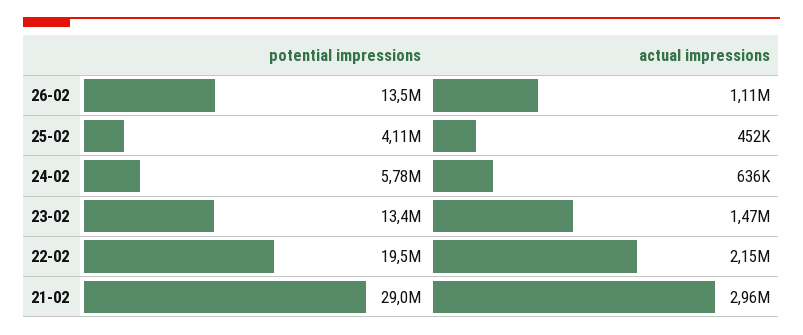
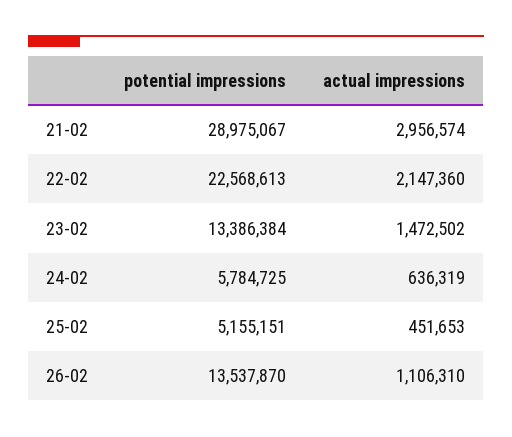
potential impressions, 25-02: 4110000 -> 5155151
potential impressions, 22-02: 19500000 -> 22568613

